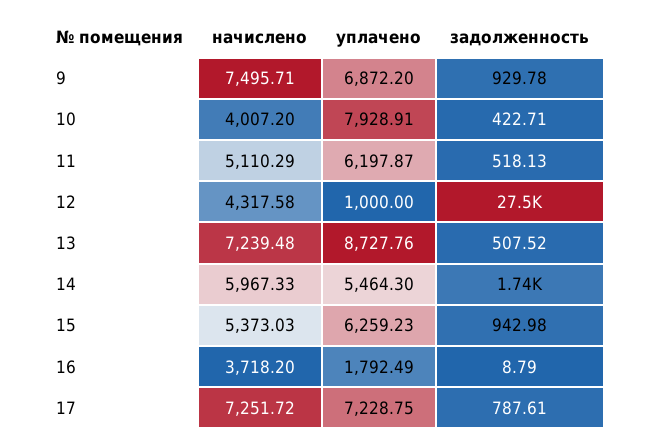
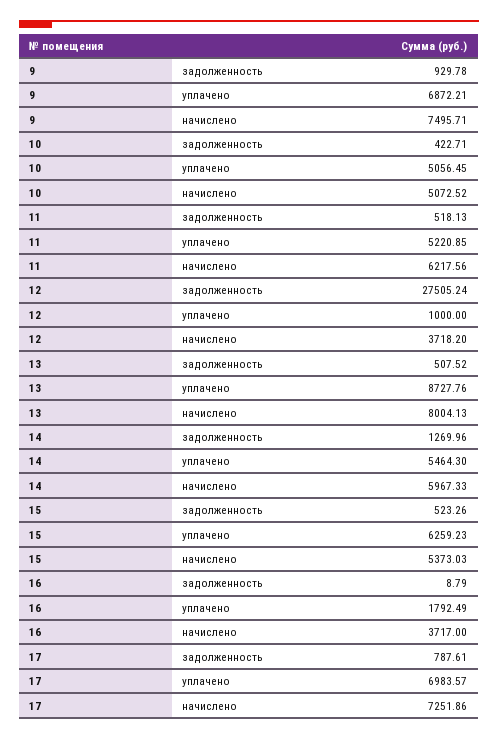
уплачено, 9: 6872.2 -> 6872.21
начислено, 10: 4007.2 -> 5072.52
уплачено, 10: 7928.91 -> 5056.45
начислено, 11: 5110.29 -> 6217.56
уплачено, 11: 6197.87 -> 5220.85
начислено, 12: 4317.58 -> 3718.2
начислено, 13: 7239.48 -> 8004.13
задолженность, 14: 1740 -> 1269.96
задолженность, 15: 942.98 -> 523.26
начислено, 16: 3718.2 -> 3717
начислено, 17: 7251.72 -> 7251.86
уплачено, 17: 7228.75 -> 6983.57

